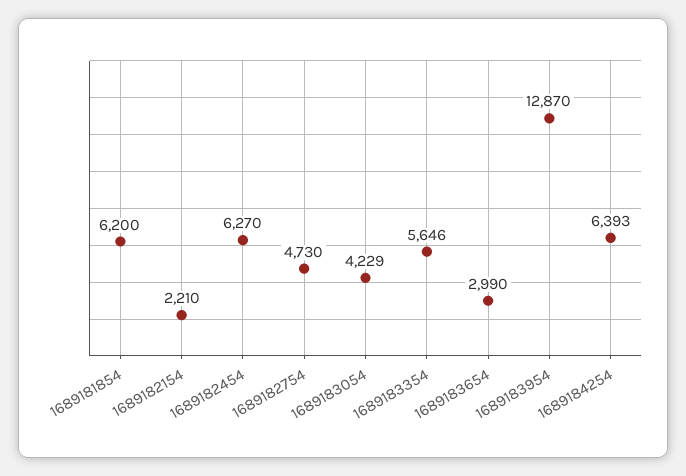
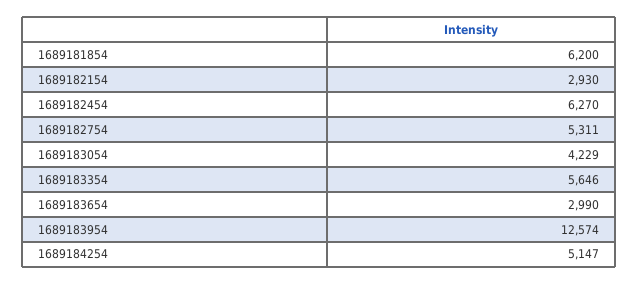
1689182154: 2210 -> 2930
1689182754: 4730 -> 5311
1689183954: 12870 -> 12574
1689184254: 6393 -> 5147

